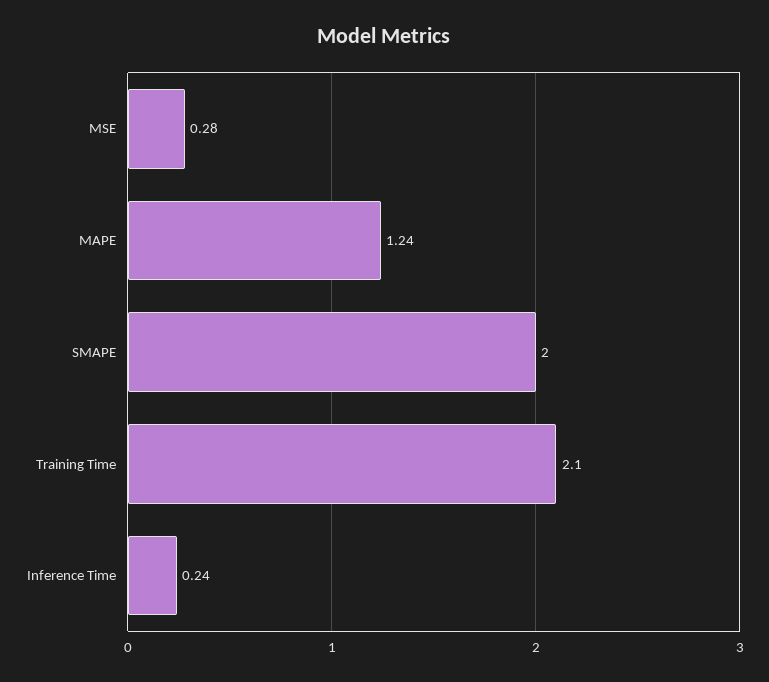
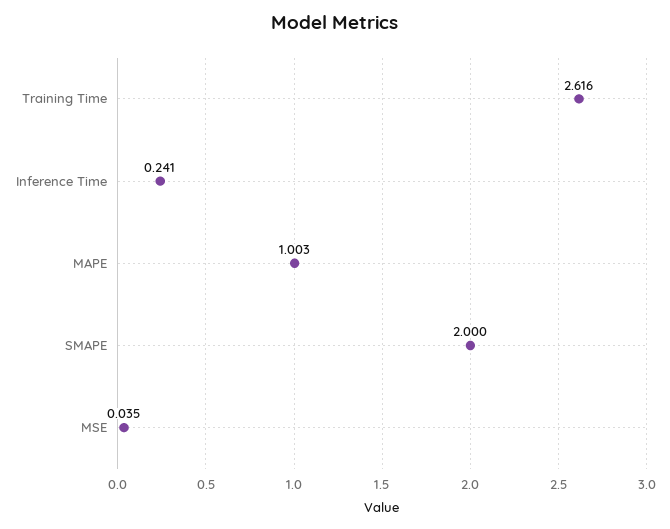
MSE: 0.28 -> 0.035
MAPE: 1.24 -> 1.003
Training Time: 2.1 -> 2.616

